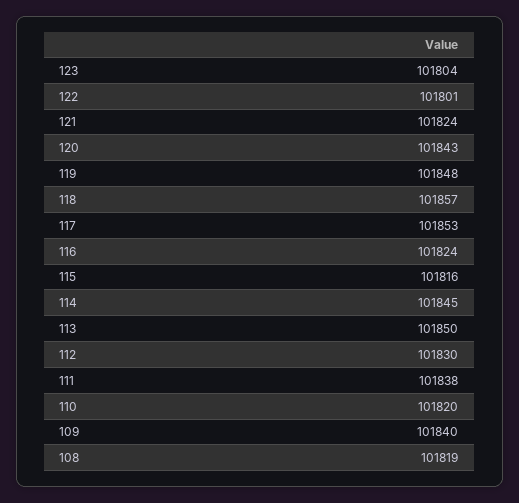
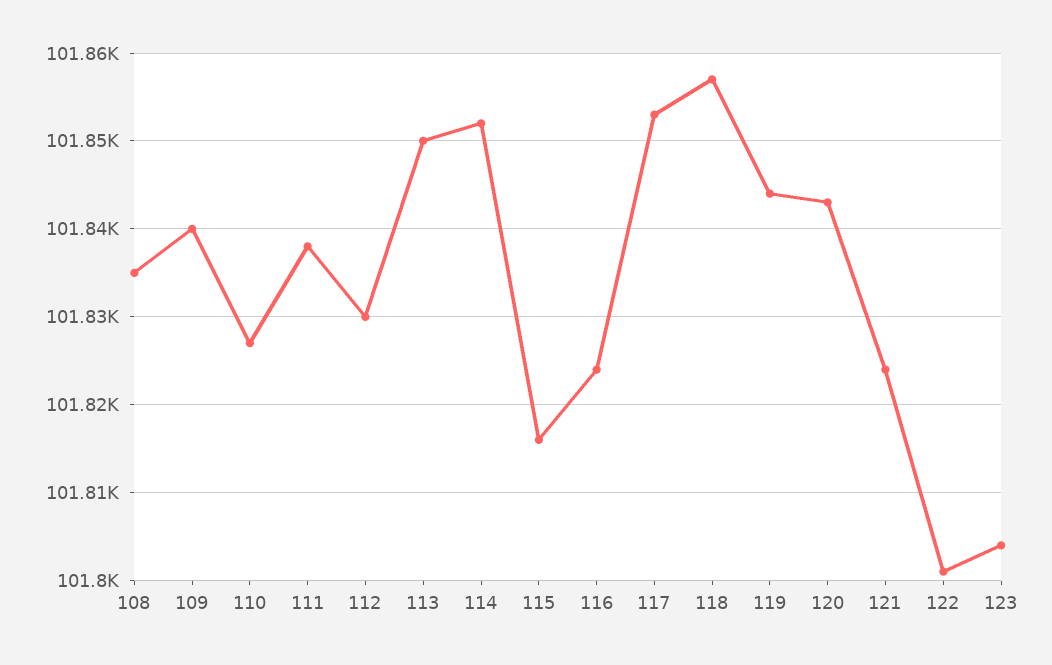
119: 101848 -> 101844
114: 101845 -> 101852
110: 101820 -> 101827
108: 101819 -> 101835

